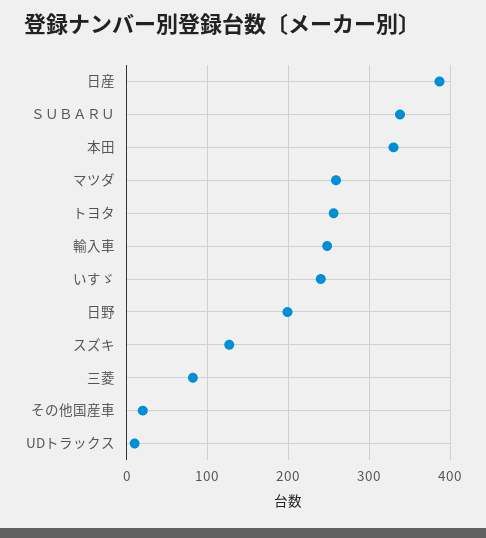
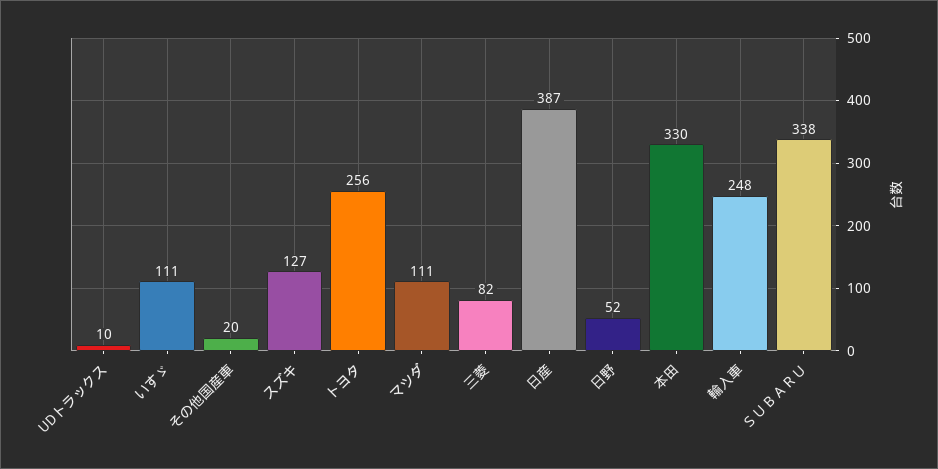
マツダ: 260 -> 111
いすゞ: 240 -> 111
日野: 200 -> 52

